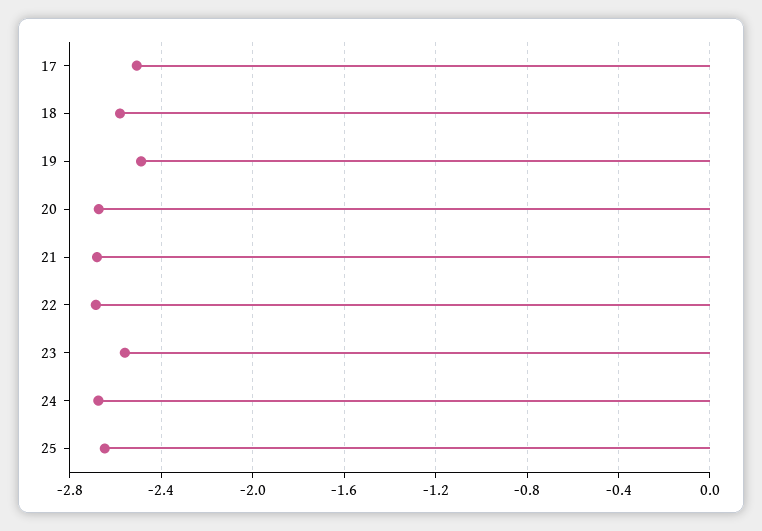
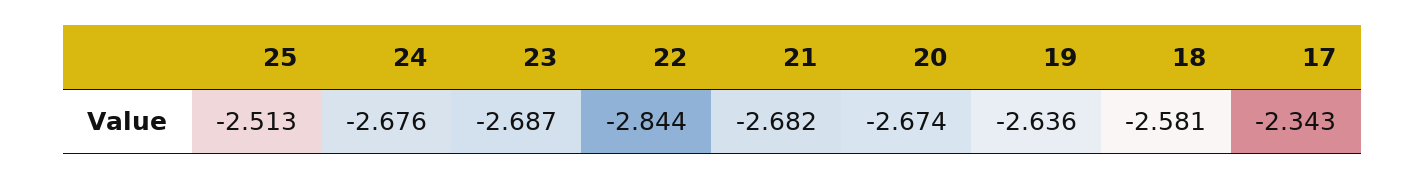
17: -2.5 -> -2.343
19: -2.5 -> -2.636
22: -2.7 -> -2.844
23: -2.55 -> -2.687
25: -2.65 -> -2.513

